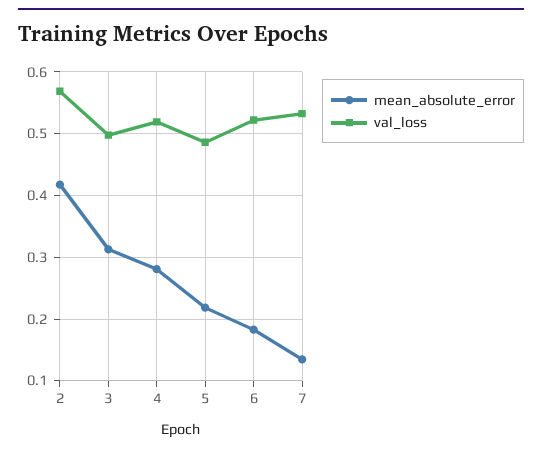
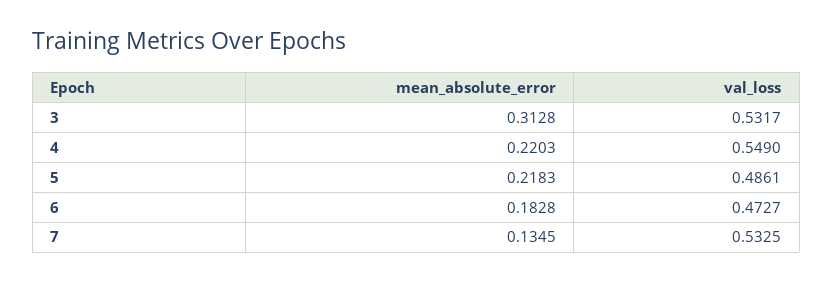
mean_absolute_error, 2: 0.42 -> none
val_loss, 2: 0.57 -> none
val_loss, 3: 0.5 -> 0.5317
mean_absolute_error, 4: 0.28 -> 0.2203
val_loss, 4: 0.52 -> 0.549
val_loss, 6: 0.52 -> 0.4727

